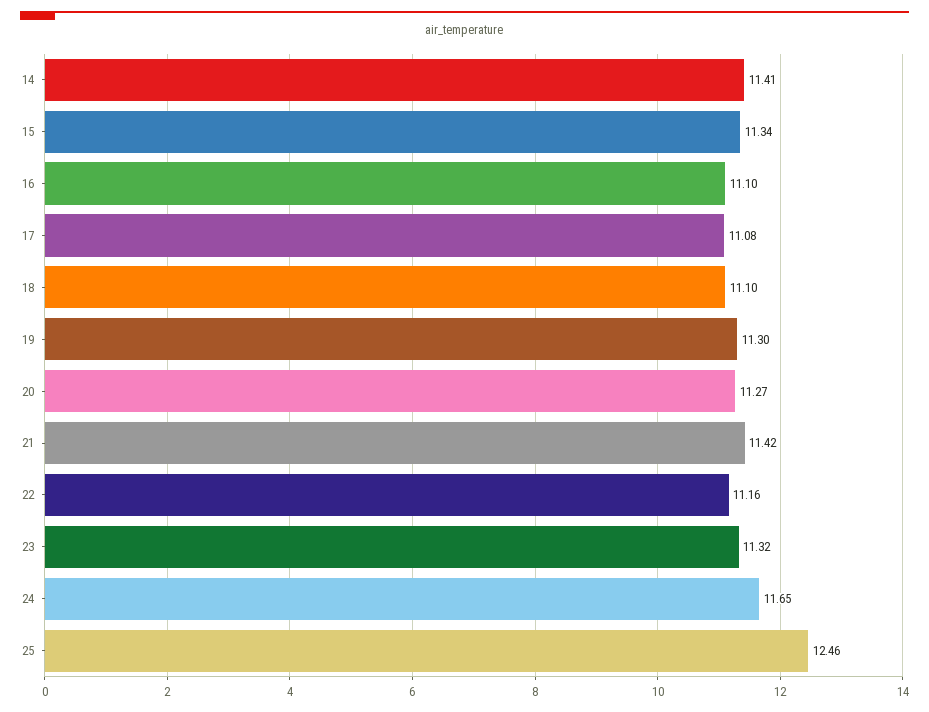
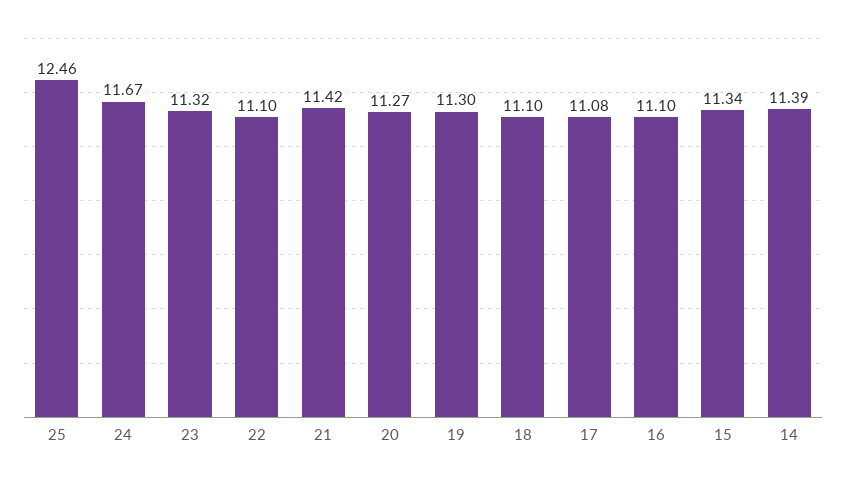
14: 11.41 -> 11.39
22: 11.16 -> 11.1
24: 11.65 -> 11.67

